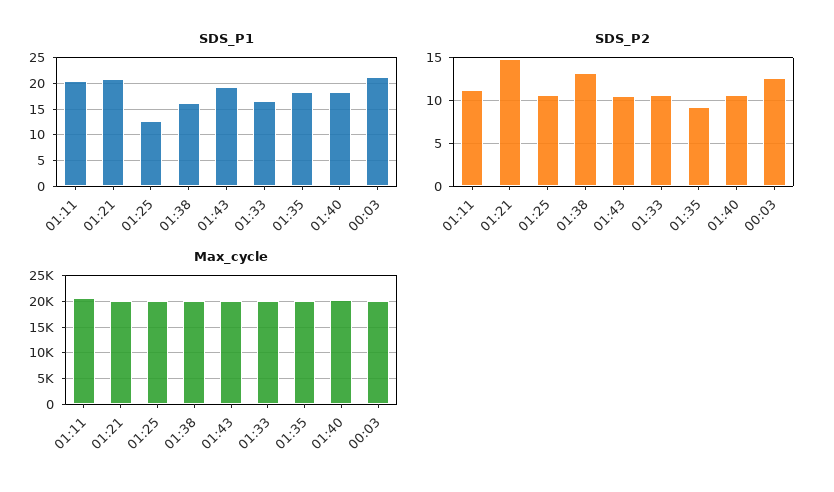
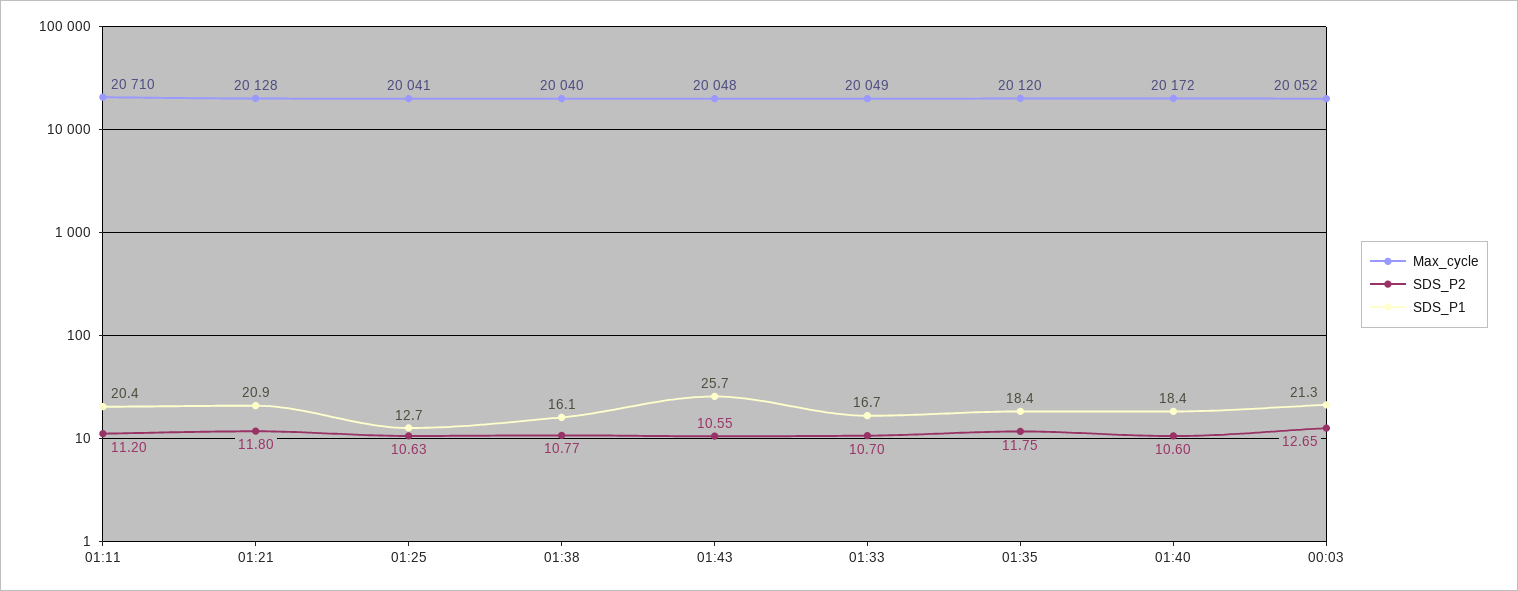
SDS_P1, 01:43: 20 -> 25.7
SDS_P2, 01:21: 15 -> 11.8
SDS_P2, 01:38: 13 -> 10.77
SDS_P2, 01:35: 9 -> 11.75

